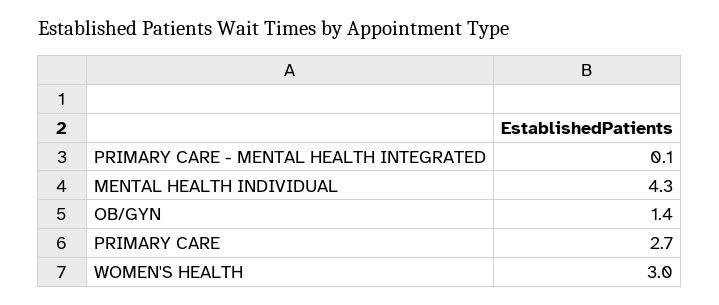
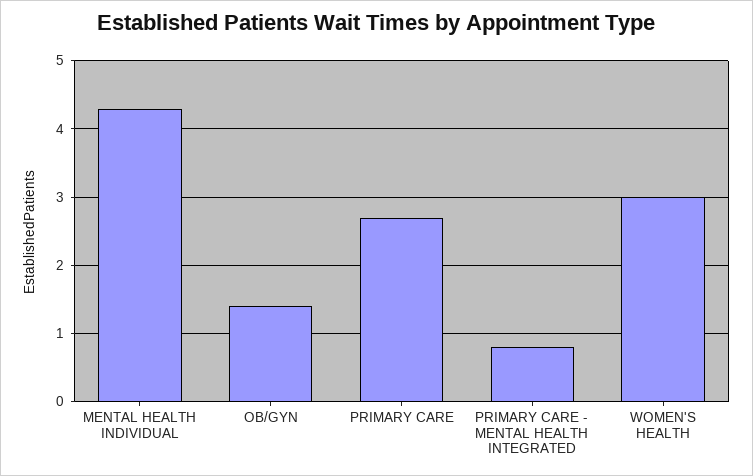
PRIMARY CARE - MENTAL HEALTH INTEGRATED: 0.1 -> 0.8

